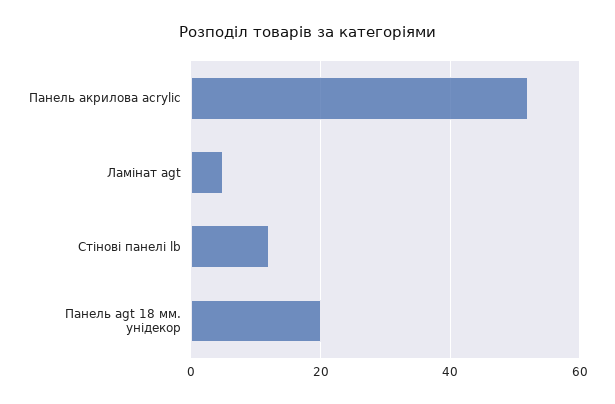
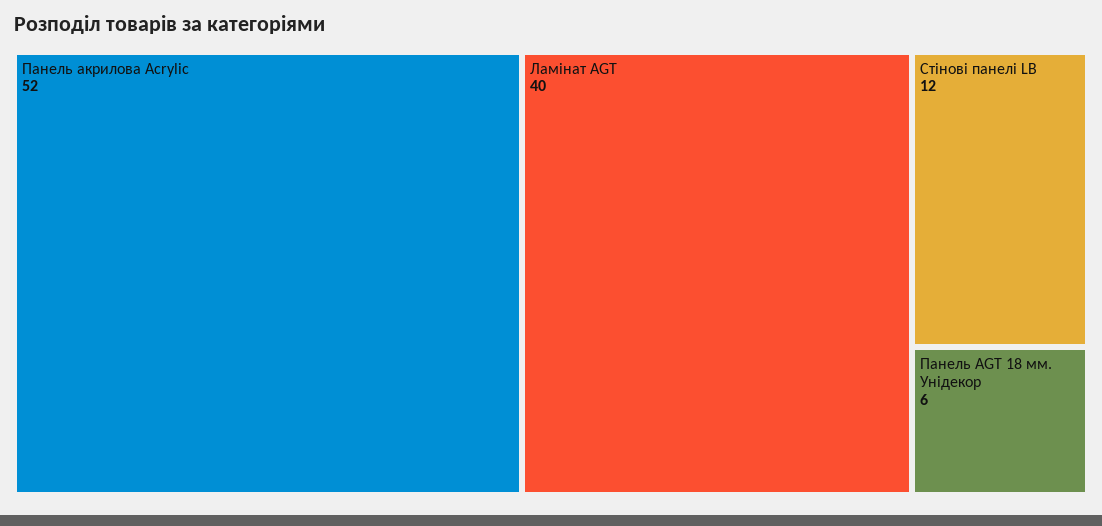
Ламінат agt: 5 -> 40
Панель agt 18 мм. унідекор: 20 -> 6

